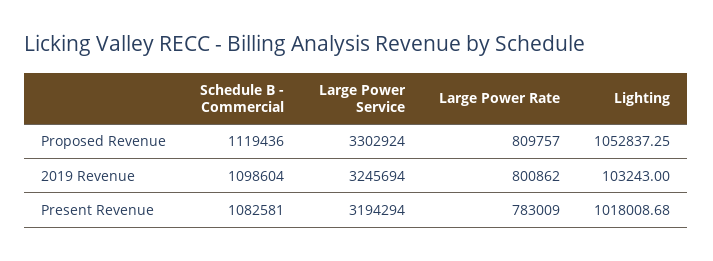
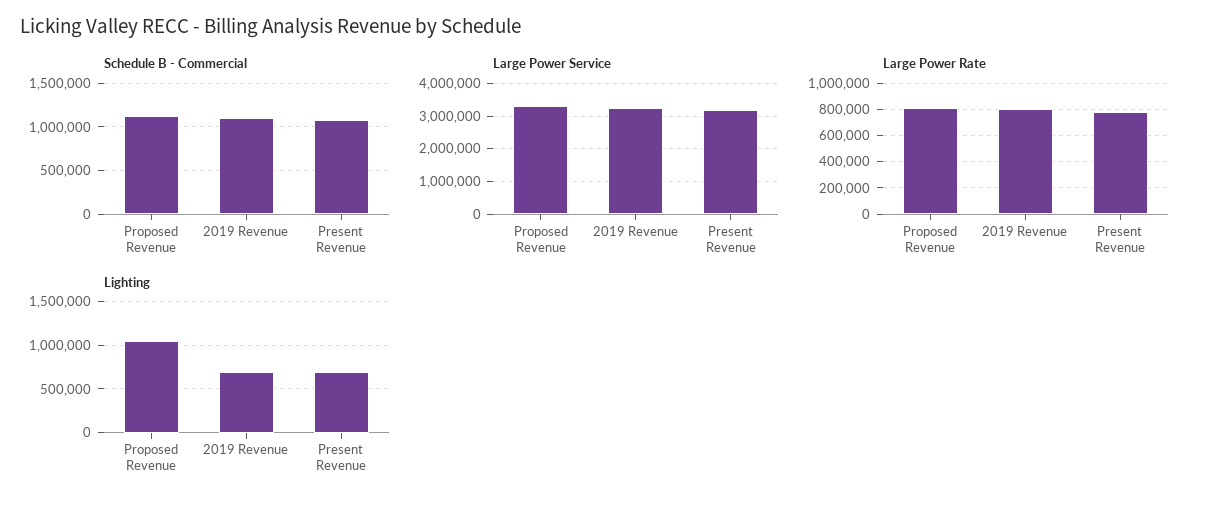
Lighting, 2019 Revenue: 103243 -> 700000
Lighting, Present Revenue: 1018008.68 -> 700000

